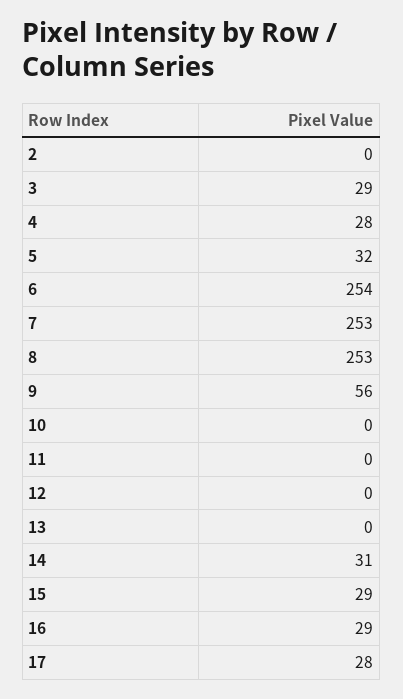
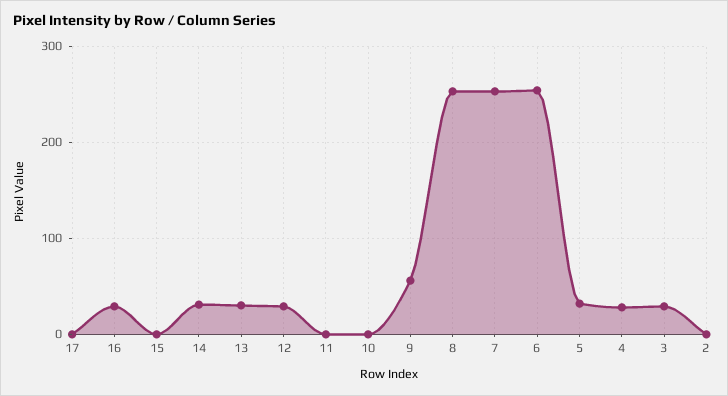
12: 0 -> 30
13: 0 -> 30
15: 29 -> 0
17: 28 -> 0

